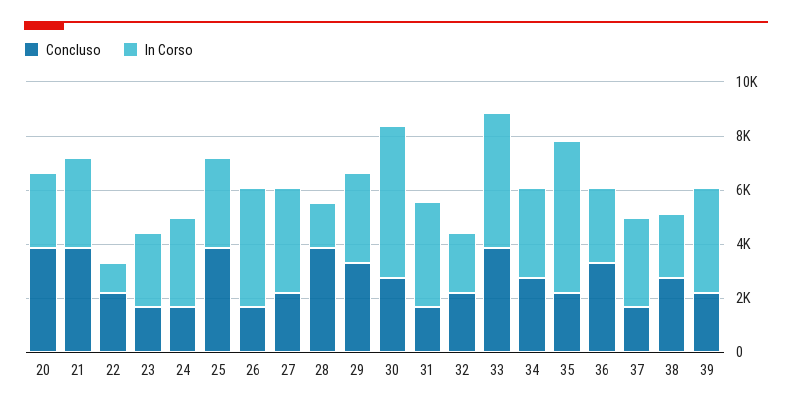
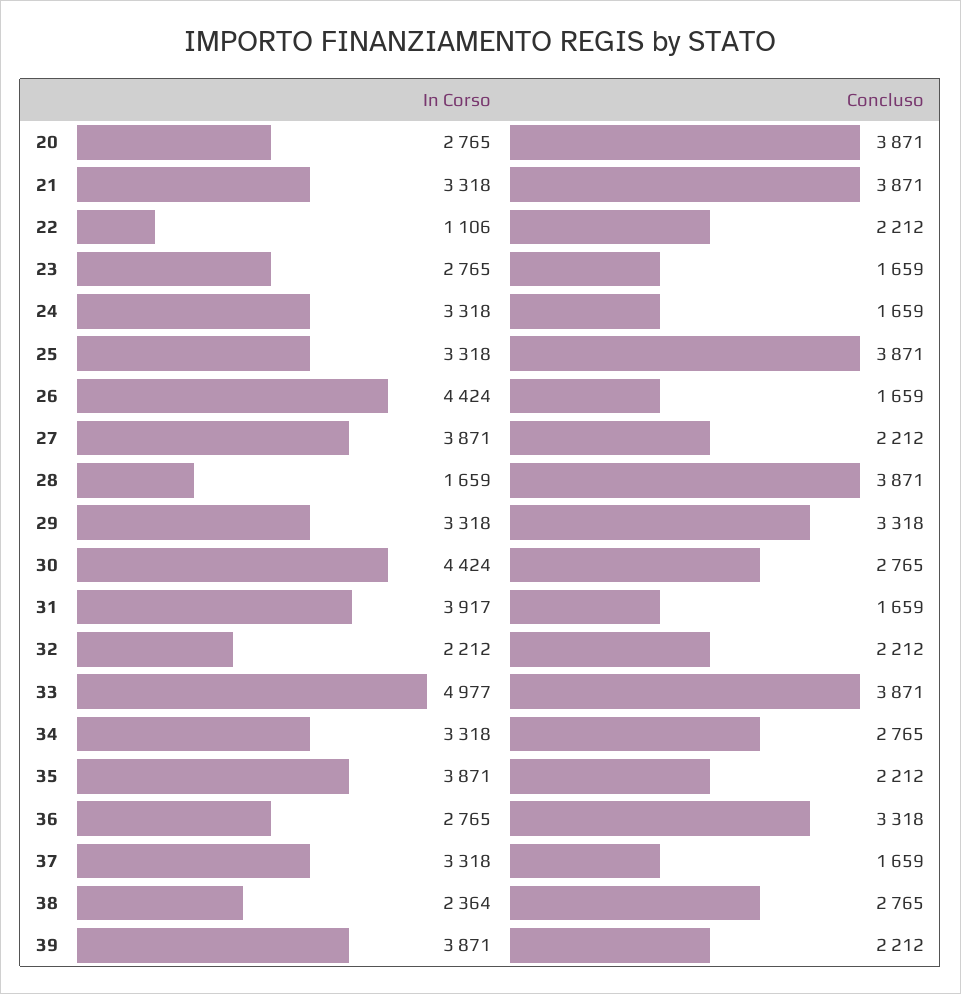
In Corso, 30: 5500 -> 4424
In Corso, 35: 5500 -> 3871

